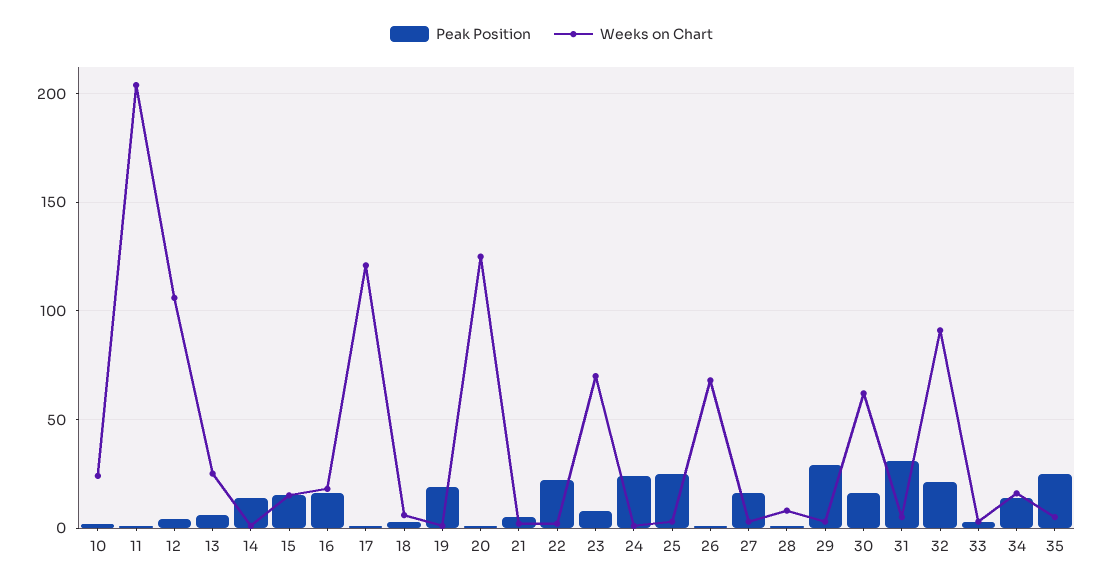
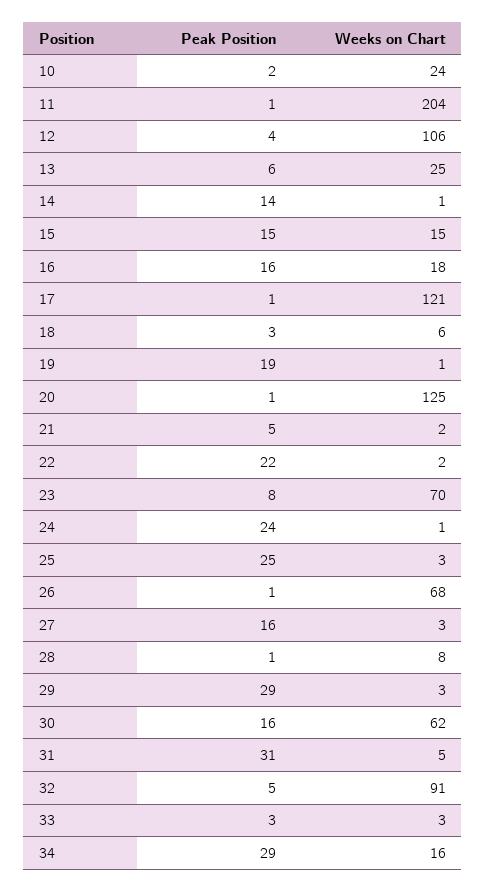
Peak Position, 32: 20 -> 5
Peak Position, 34: 15 -> 29
Peak Position, 35: 25 -> none
Weeks on Chart, 35: 5 -> none

